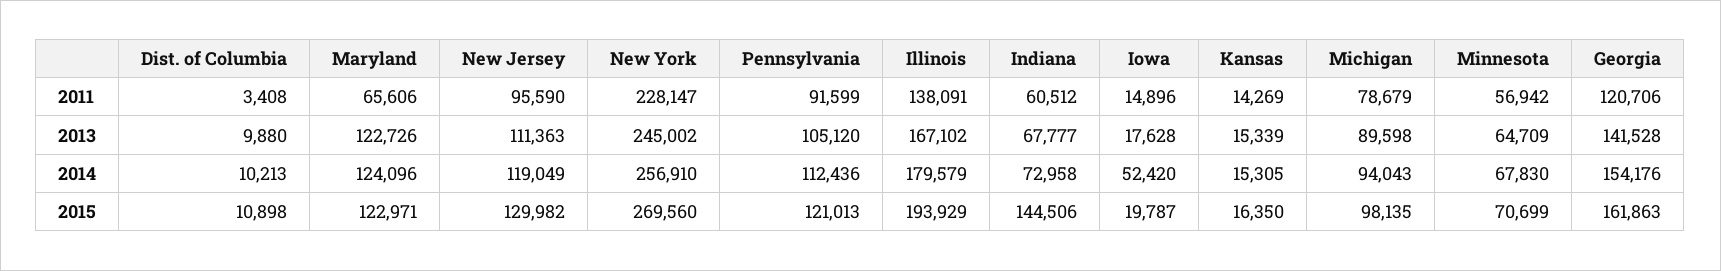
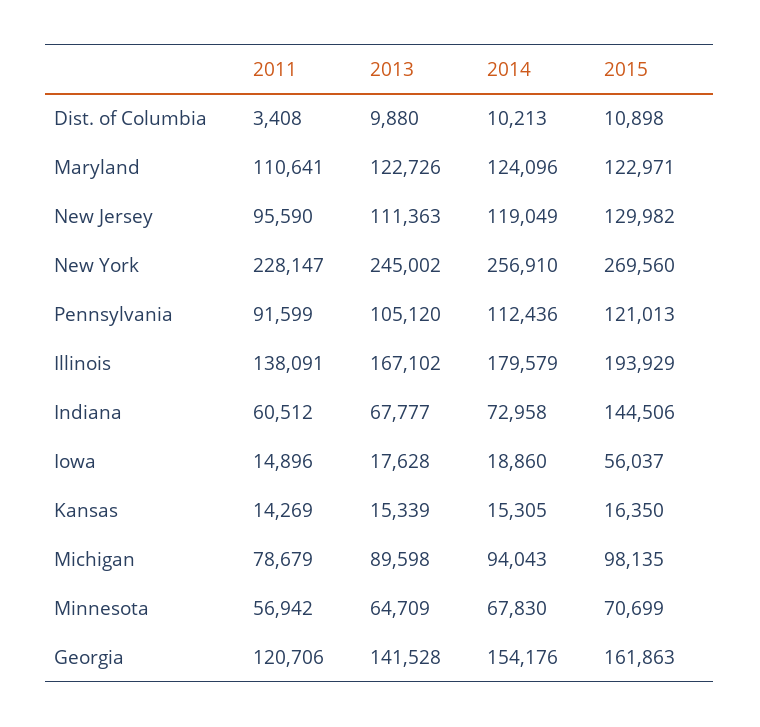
Maryland, 2011: 65606 -> 110641
Iowa, 2014: 52420 -> 18860
Iowa, 2015: 19787 -> 56037

